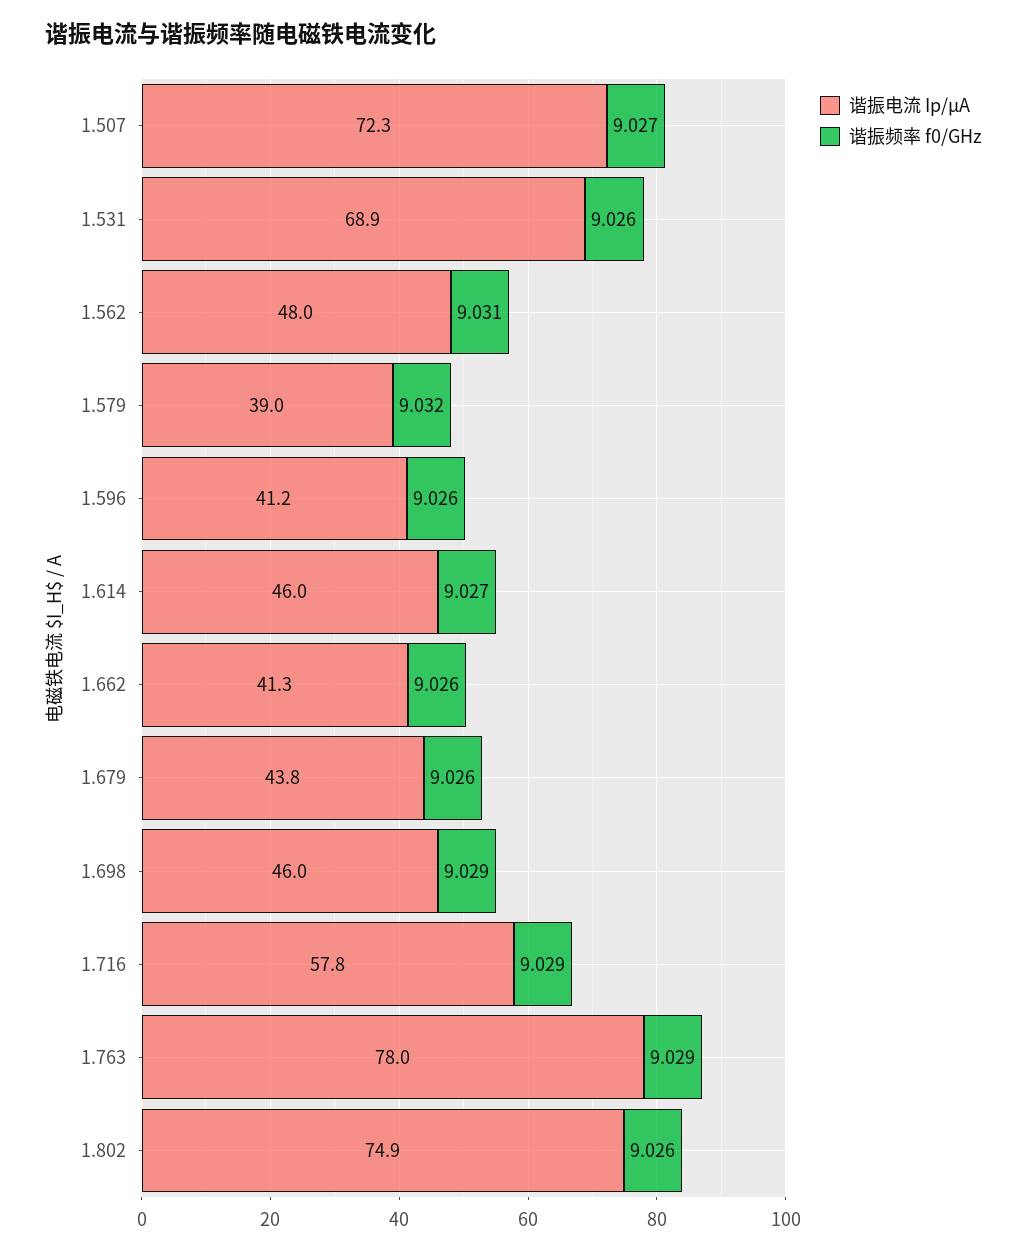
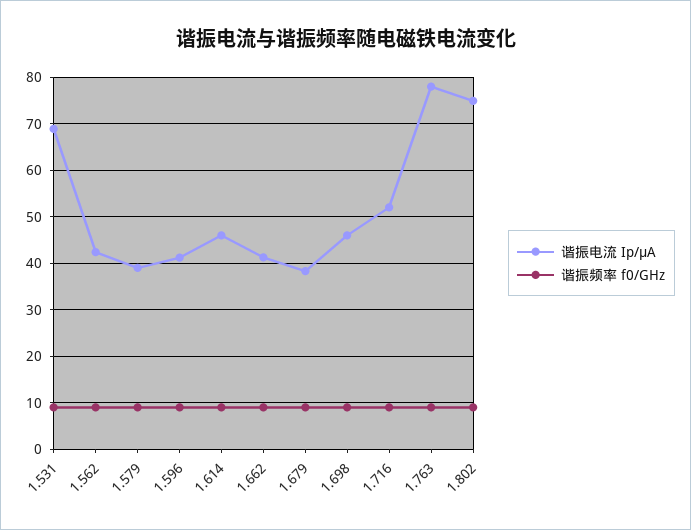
谐振电流 Ip/μA, 1.507: 72.3 -> none
谐振频率 f0/GHz, 1.507: 9.027 -> none
谐振电流 Ip/μA, 1.562: 48 -> 42
谐振电流 Ip/μA, 1.679: 43.8 -> 38
谐振电流 Ip/μA, 1.716: 57.8 -> 52

